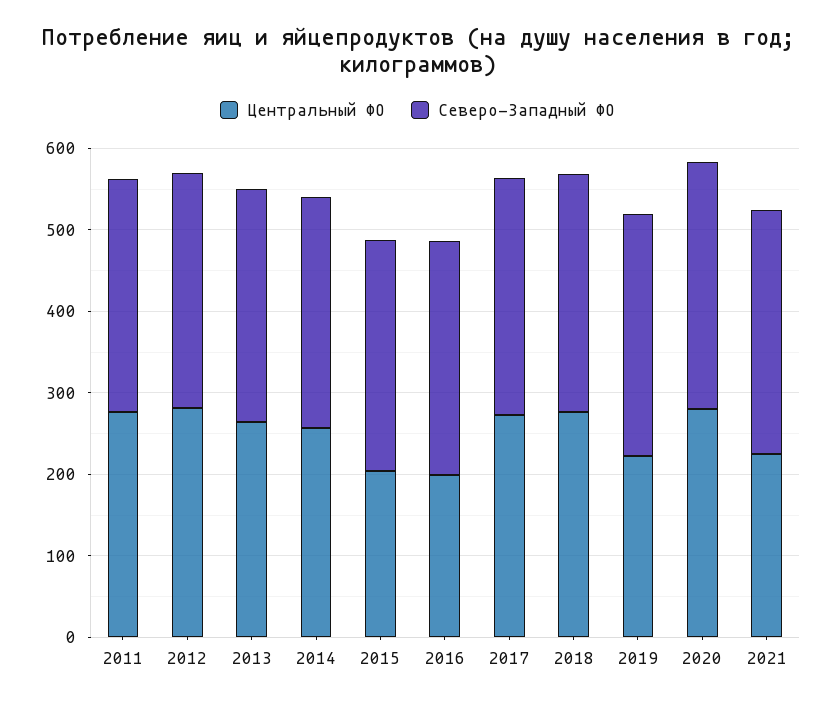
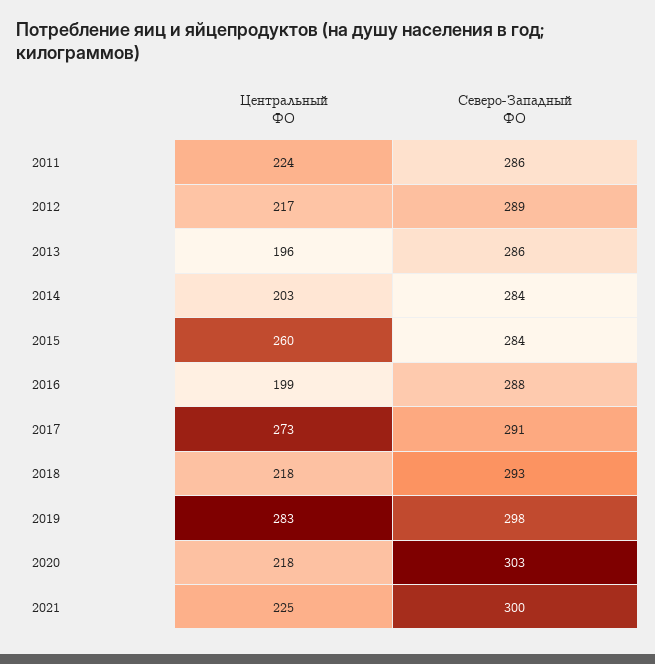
Центральный ФО, 2011: 280 -> 224
Центральный ФО, 2012: 280 -> 217
Центральный ФО, 2013: 260 -> 196
Центральный ФО, 2014: 260 -> 203
Центральный ФО, 2015: 200 -> 260
Центральный ФО, 2018: 280 -> 218
Центральный ФО, 2019: 220 -> 283
Центральный ФО, 2020: 280 -> 218

